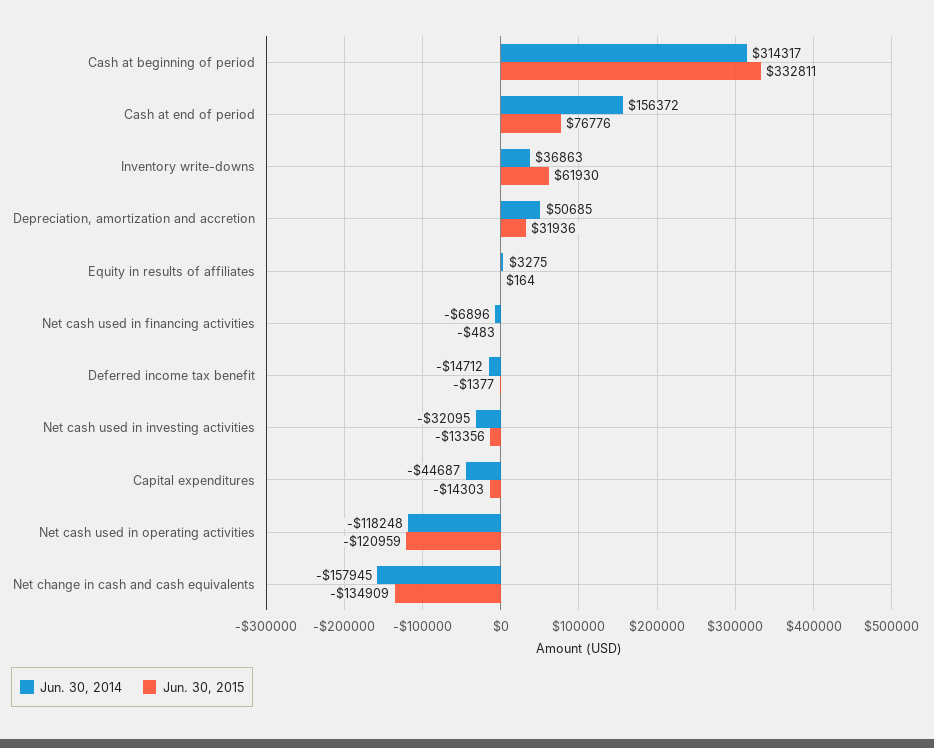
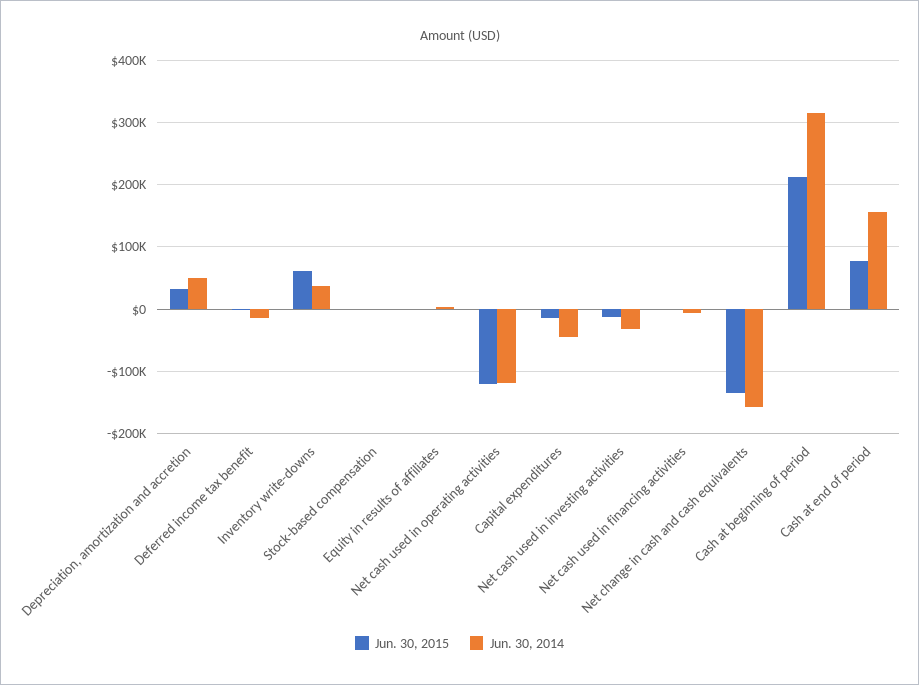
Jun. 30, 2015, Cash at beginning of period: 332811 -> 210000
Jun. 30, 2015, Stock-based compensation: none -> 0
Jun. 30, 2014, Stock-based compensation: none -> 0

